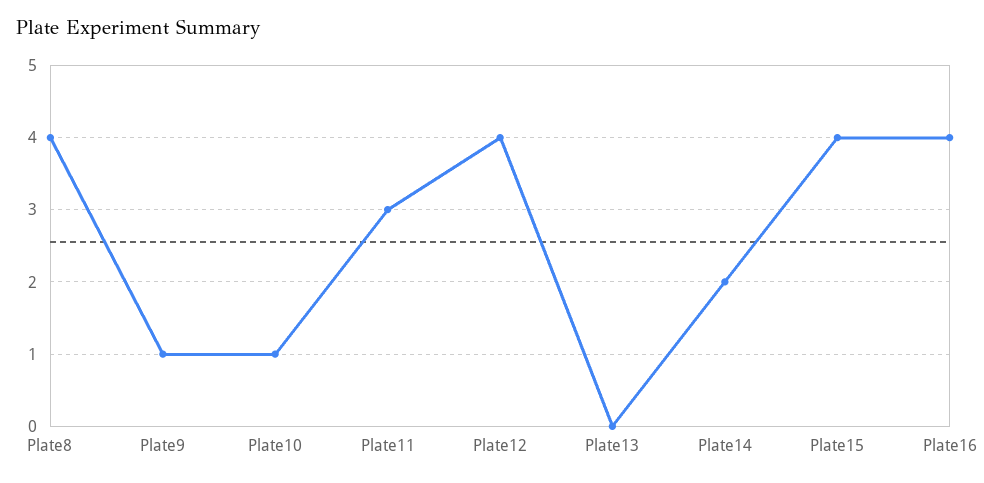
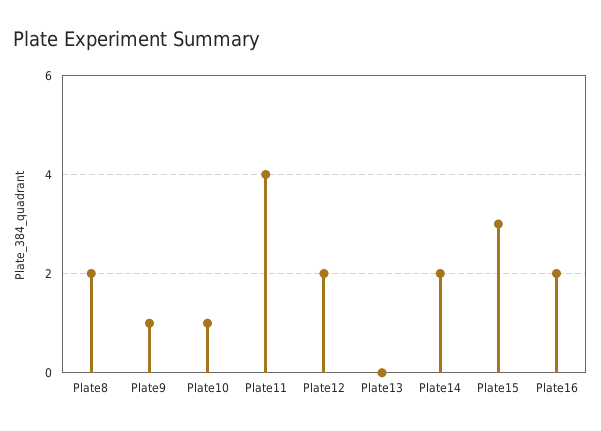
Plate8: 4 -> 2
Plate11: 3 -> 4
Plate12: 4 -> 2
Plate15: 4 -> 3
Plate16: 4 -> 2

